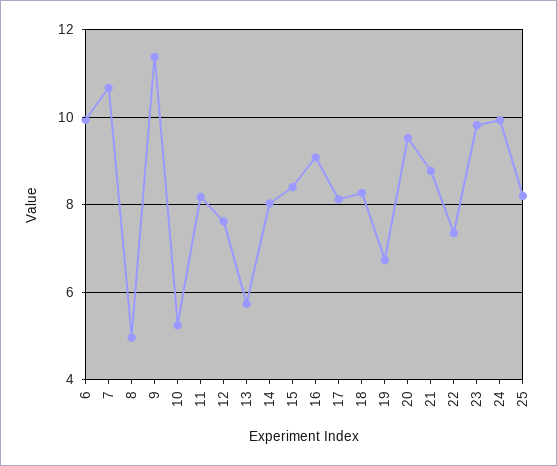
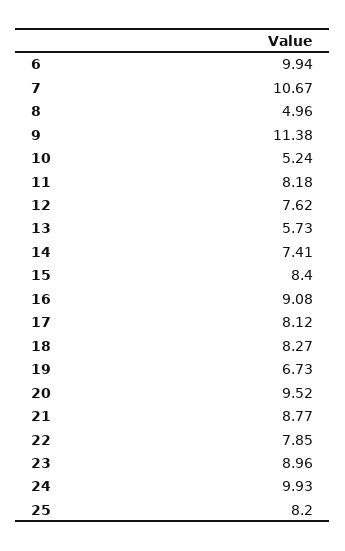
14: 8 -> 7.41
22: 7.4 -> 7.85
23: 9.8 -> 8.96

